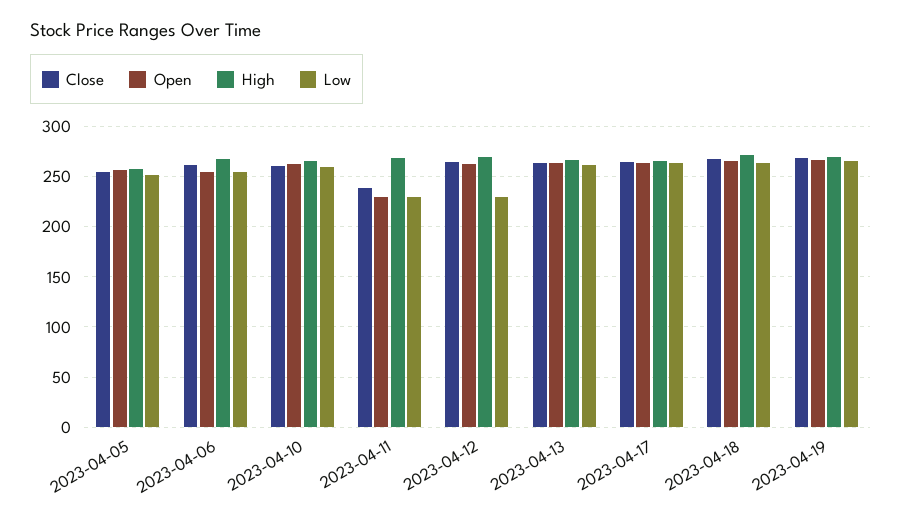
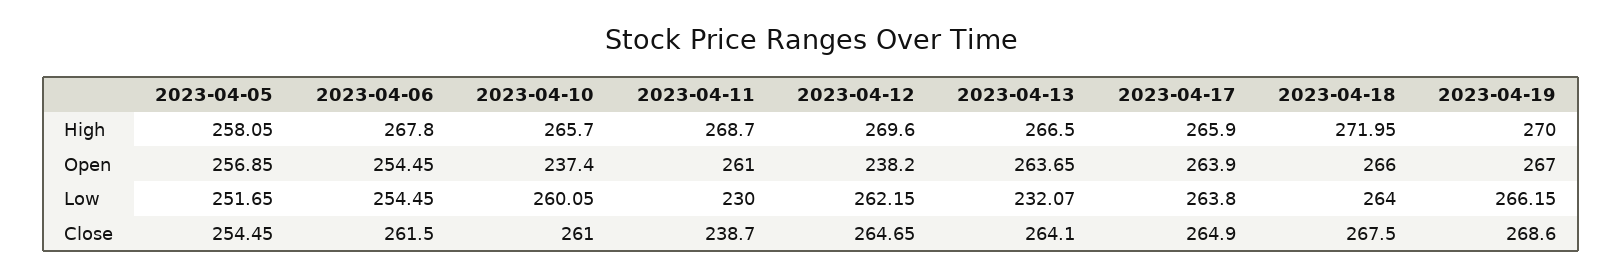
Open, 2023-04-10: 260 -> 237.4
Open, 2023-04-11: 230 -> 261
Open, 2023-04-12: 260 -> 238.2
Low, 2023-04-12: 230 -> 262.15
Low, 2023-04-13: 260 -> 232.07

